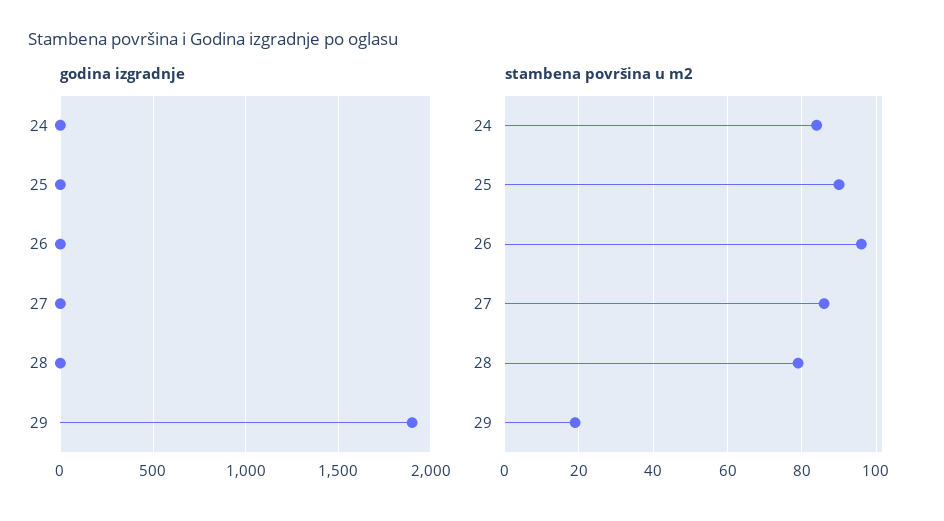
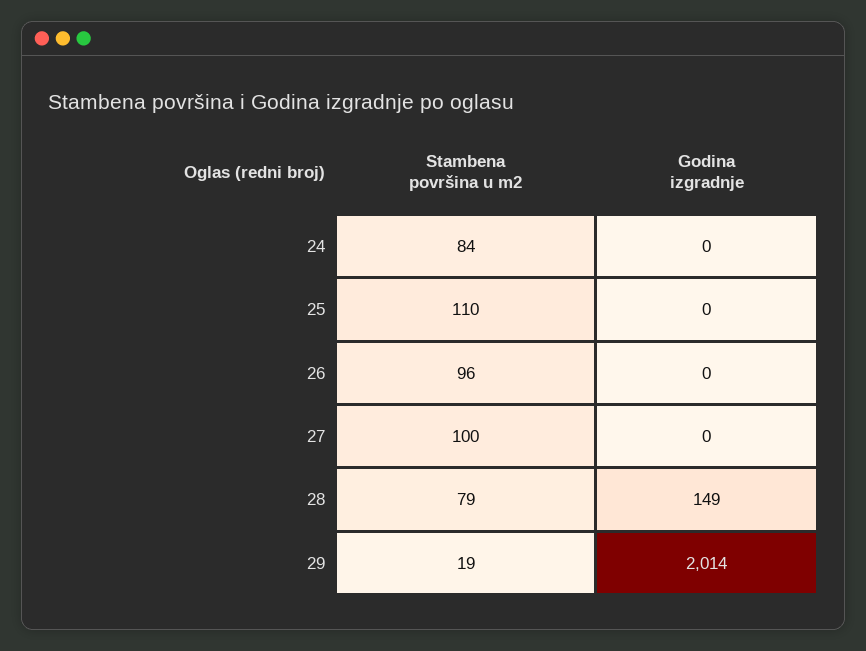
godina izgradnje, 28: 0 -> 149
godina izgradnje, 29: 1900 -> 2014
stambena površina u m2, 25: 90 -> 110
stambena površina u m2, 27: 85 -> 100

